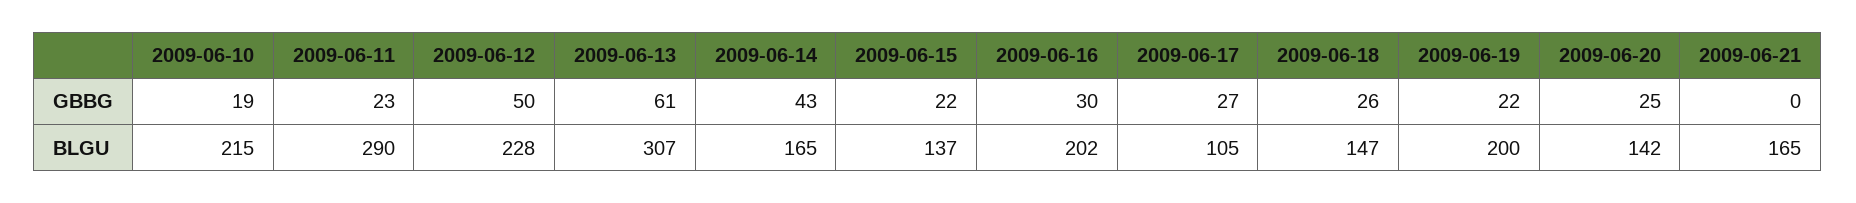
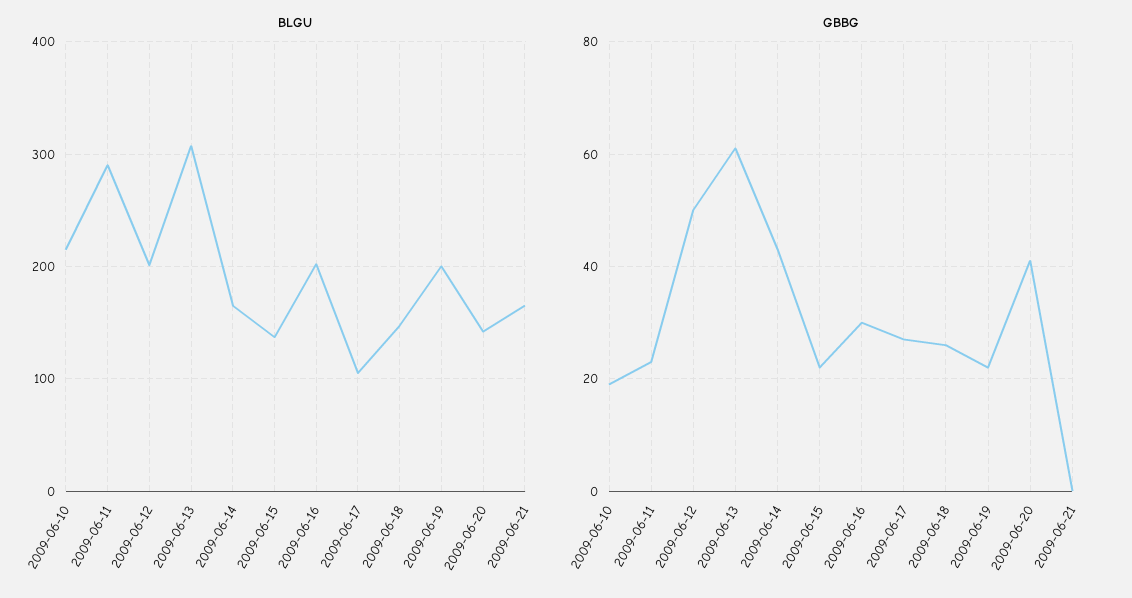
GBBG, 2009-06-20: 25 -> 40
BLGU, 2009-06-12: 228 -> 200

